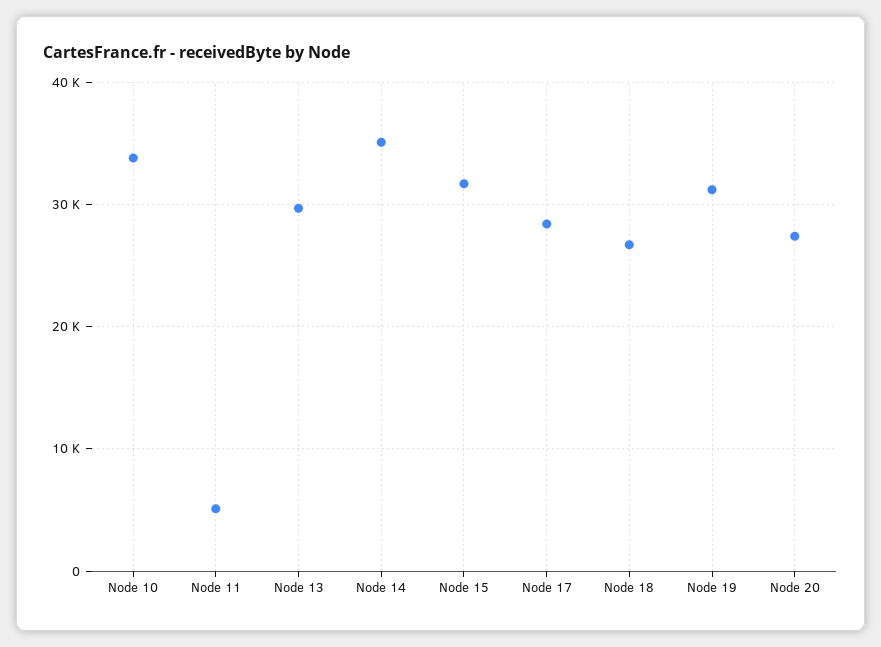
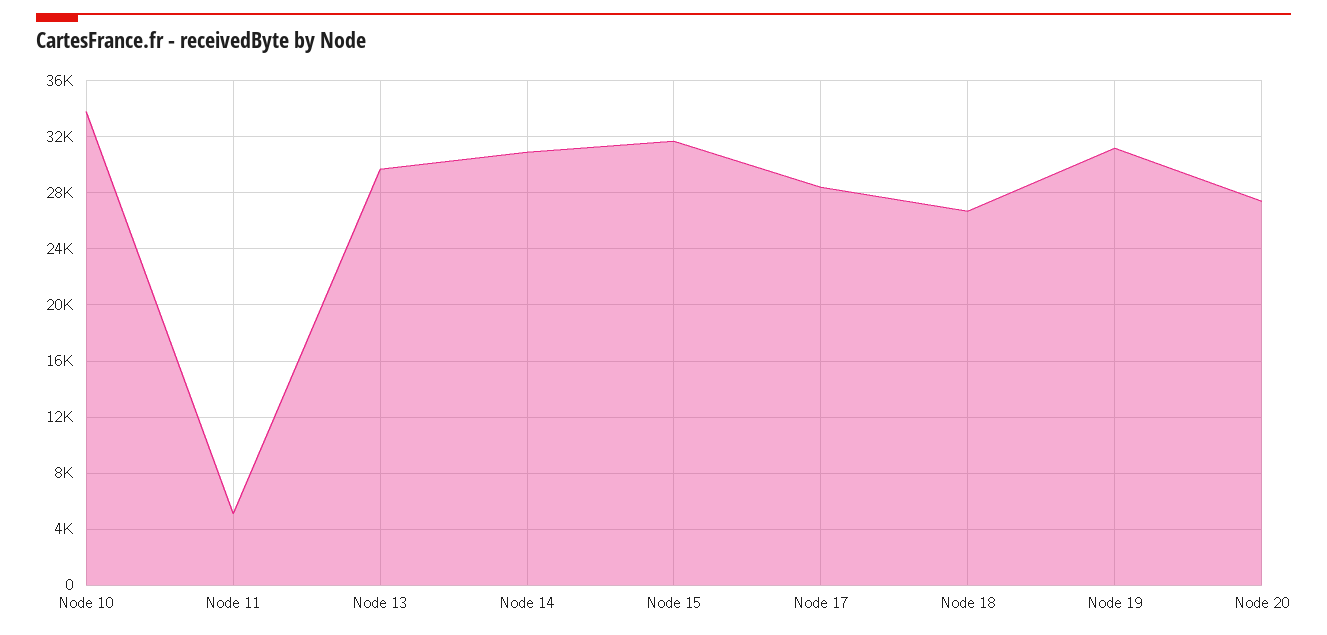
Node 14: 35000 -> 31000

